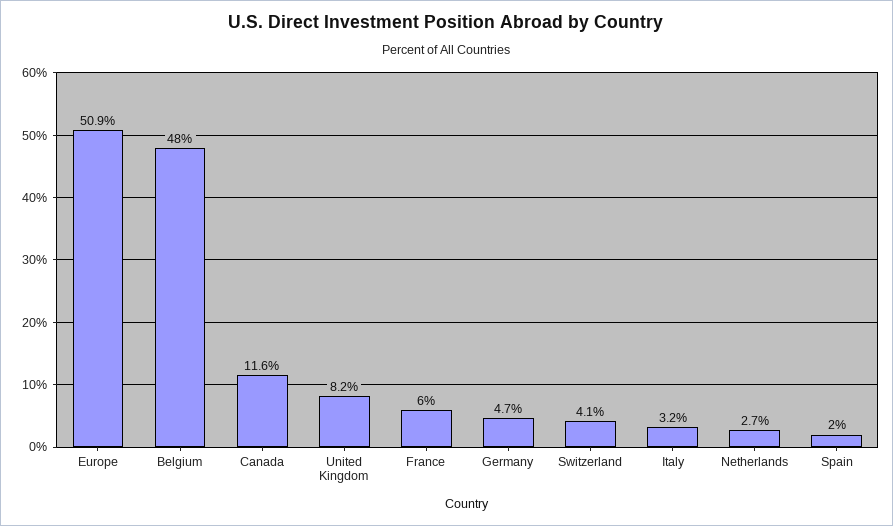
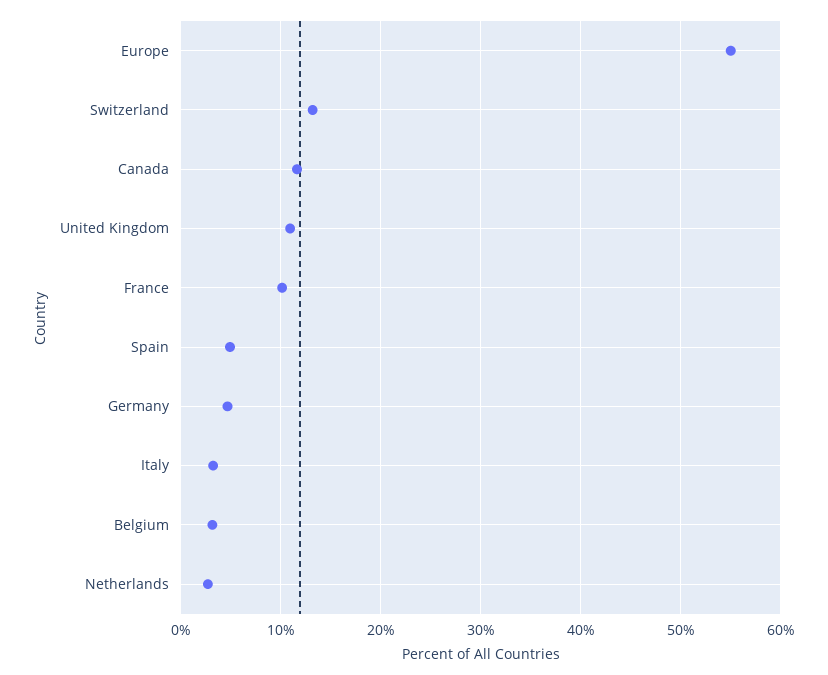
Europe: 50.9 -> 55
Belgium: 48 -> 3
United Kingdom: 8.2 -> 11
France: 6 -> 10
Switzerland: 4.1 -> 13
Spain: 2 -> 5

